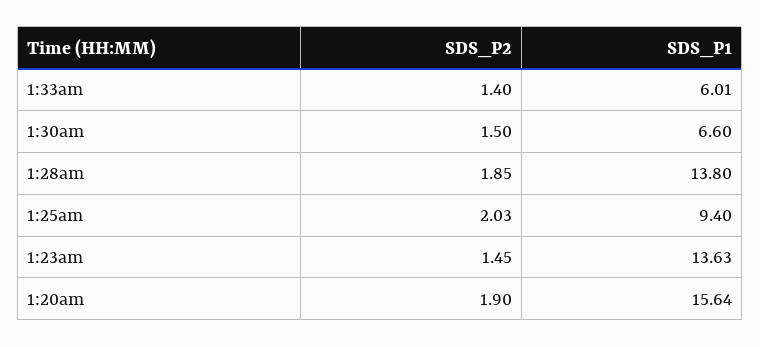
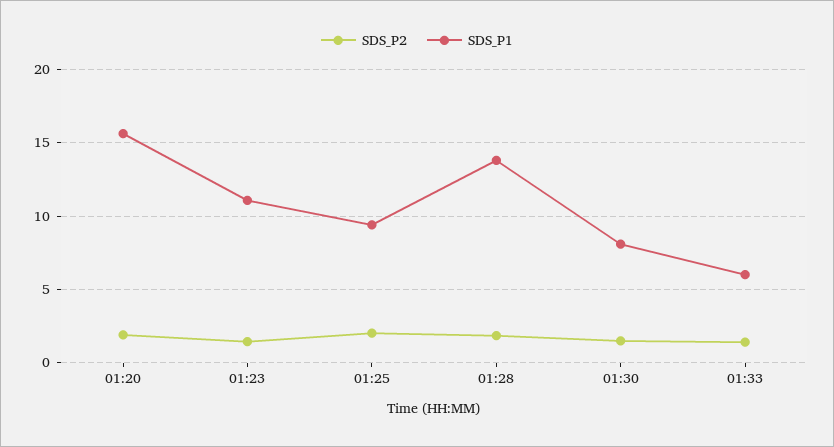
SDS_P1, 1:30am: 6.6 -> 8
SDS_P1, 1:23am: 13.63 -> 11

